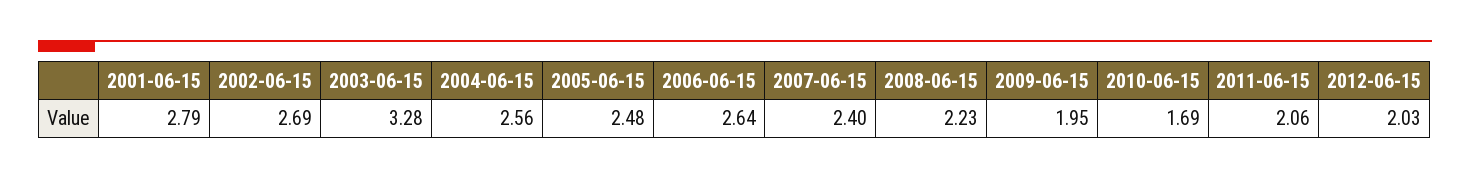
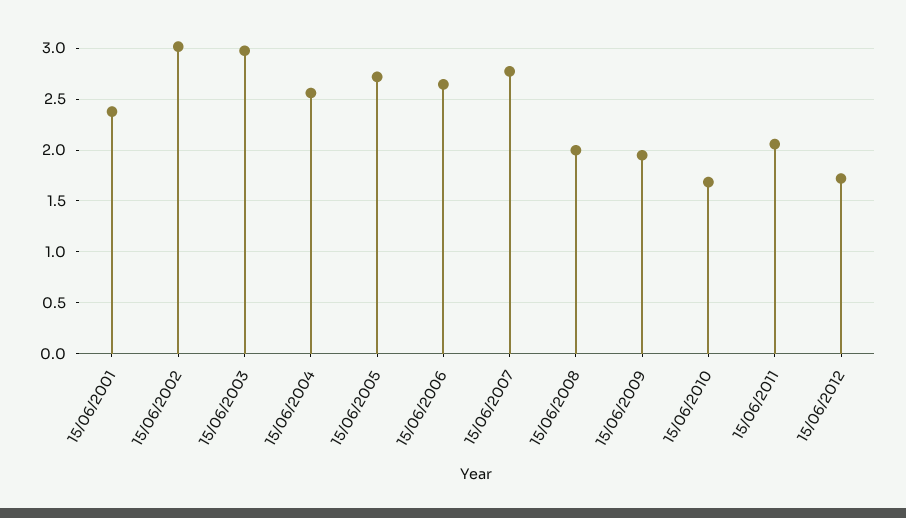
2001-06-15: 2.79 -> 2.4
2002-06-15: 2.69 -> 3
2003-06-15: 3.28 -> 3
2005-06-15: 2.48 -> 2.7
2007-06-15: 2.4 -> 2.8
2008-06-15: 2.23 -> 2
2012-06-15: 2.03 -> 1.7

